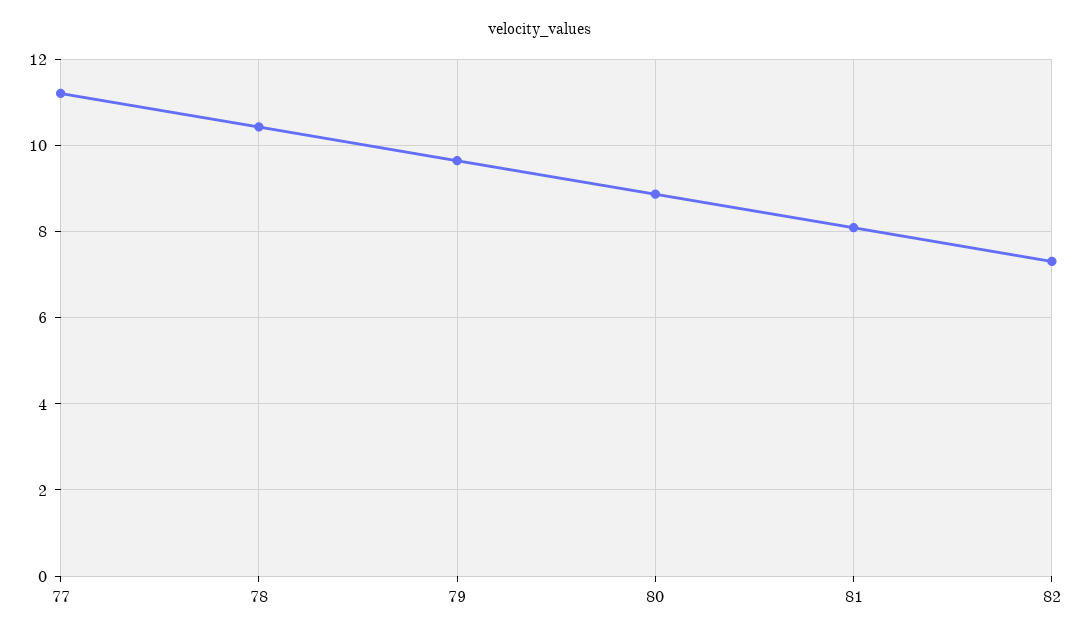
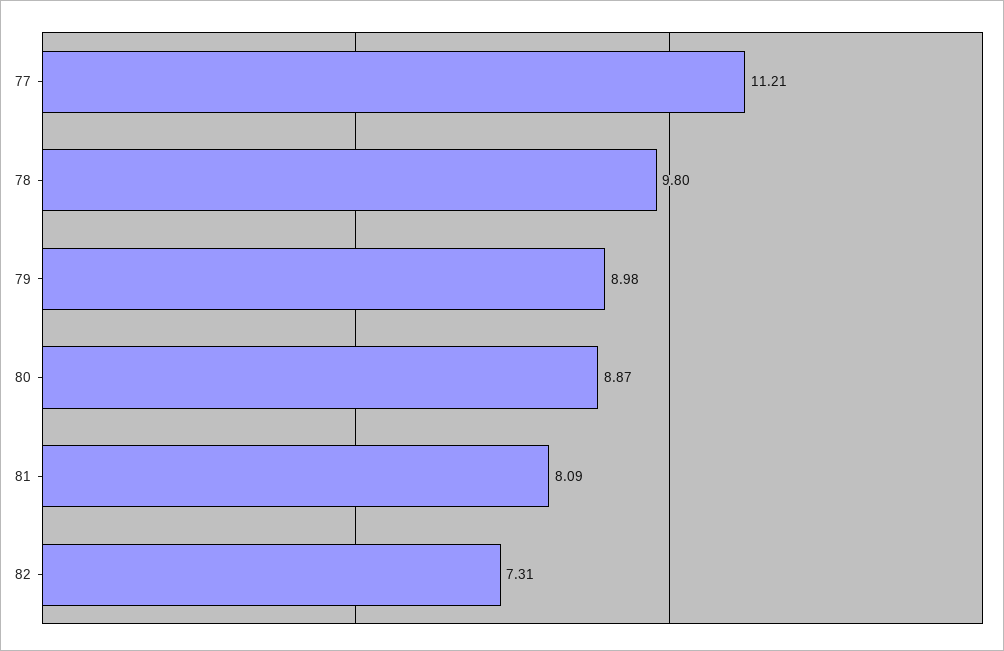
78: 10.4 -> 9.8
79: 9.6 -> 8.98

